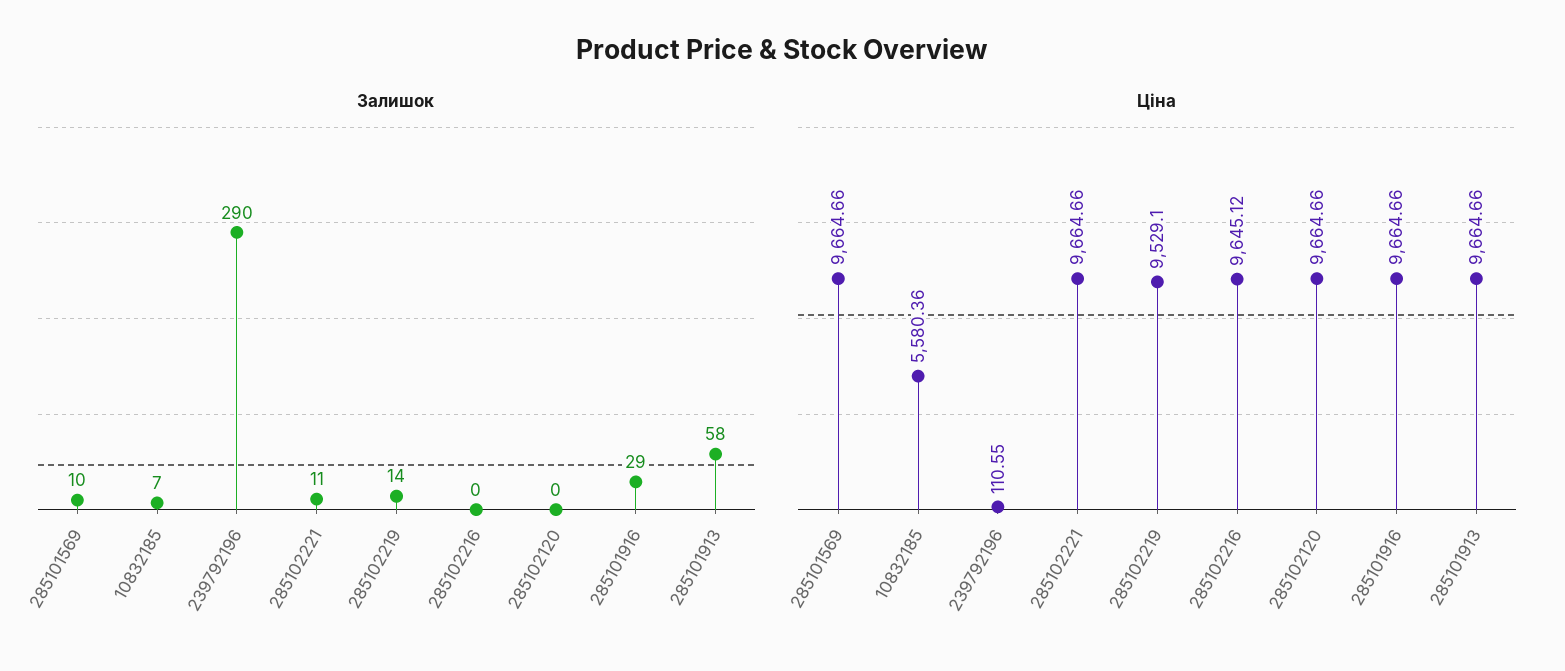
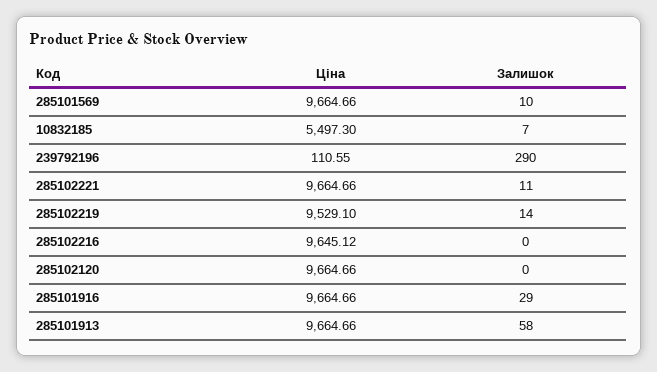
Ціна, 10832185: 5580.36 -> 5497.3

